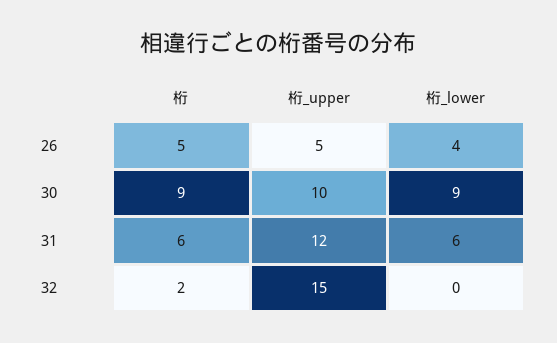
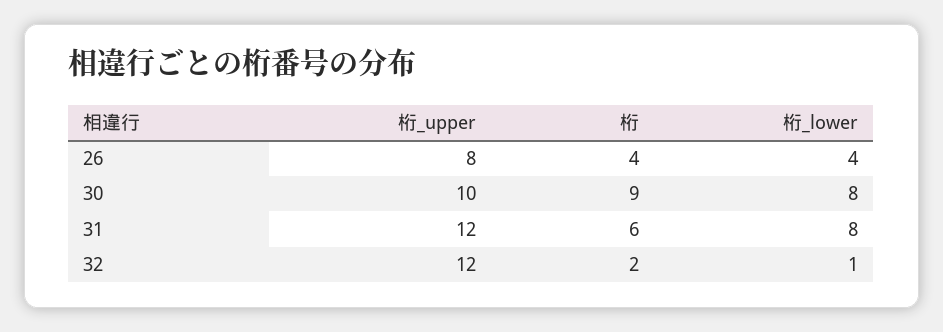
桁, 26: 5 -> 4
桁_upper, 26: 5 -> 8
桁_lower, 30: 9 -> 8
桁_lower, 31: 6 -> 8
桁_upper, 32: 15 -> 12
桁_lower, 32: 0 -> 1

